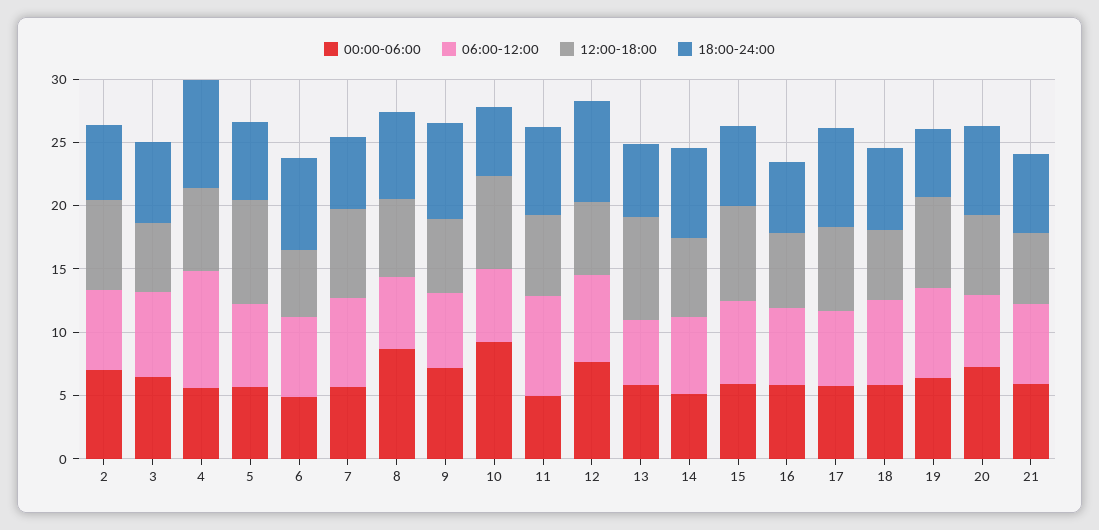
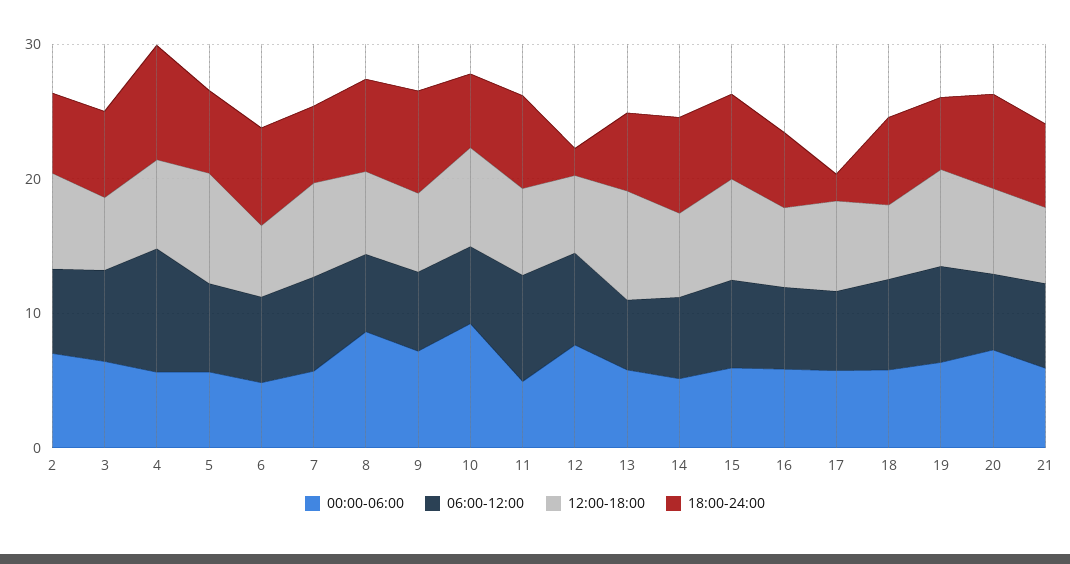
18:00-24:00, 12: 8 -> 2
18:00-24:00, 17: 8 -> 2

